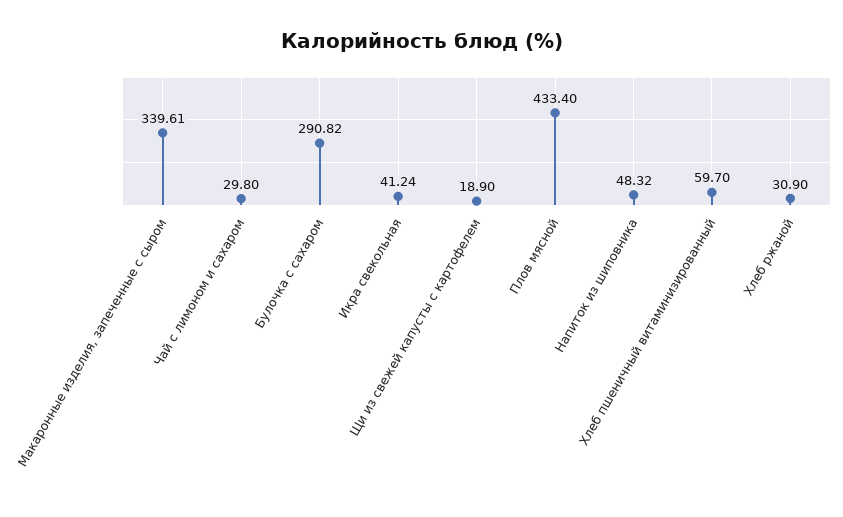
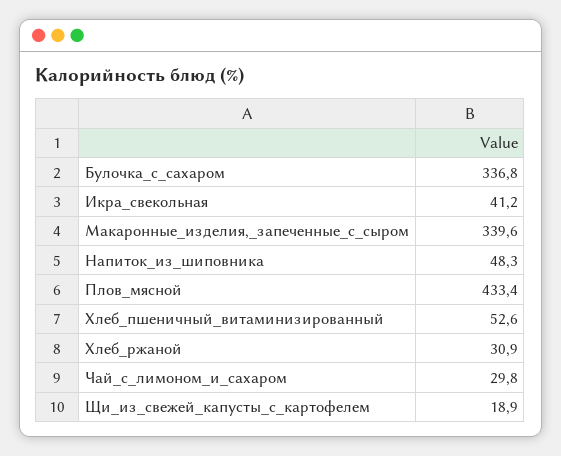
Булочка с сахаром: 290.82 -> 336.8
Хлеб пшеничный витаминизированный: 59.7 -> 52.6

